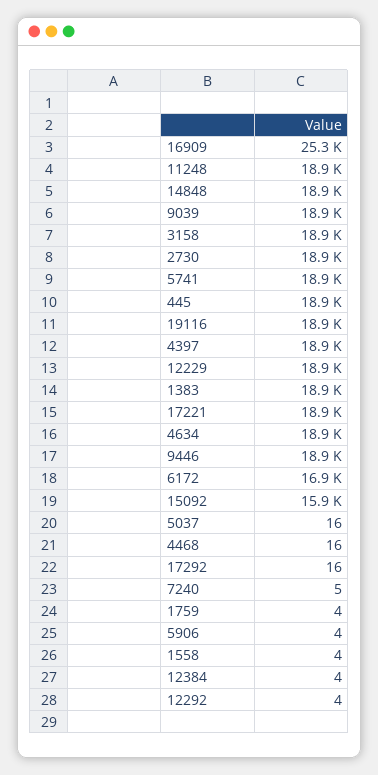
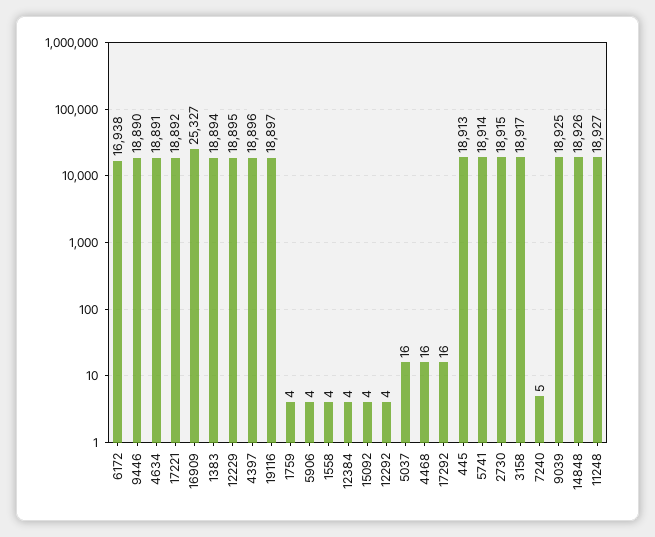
15092: 15900 -> 4

